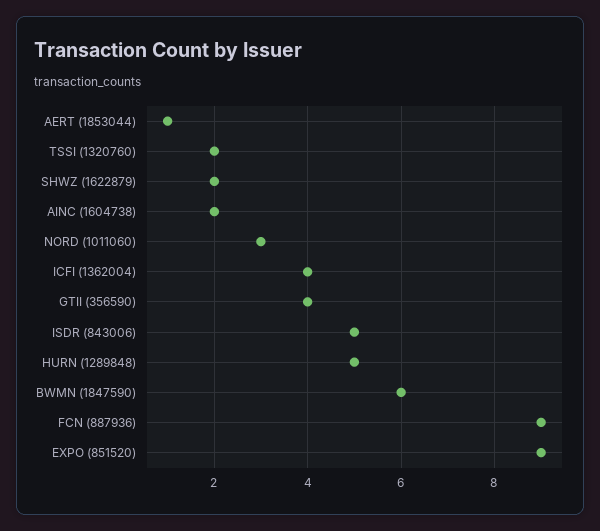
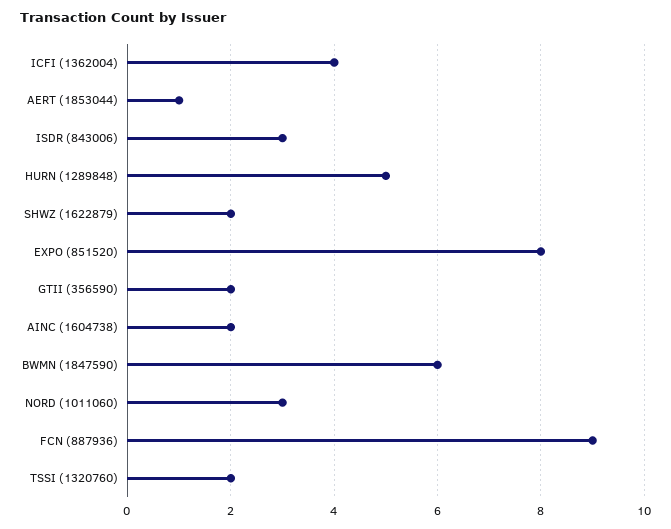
GTII (356590): 4 -> 2
ISDR (843006): 5 -> 3
EXPO (851520): 9 -> 8

